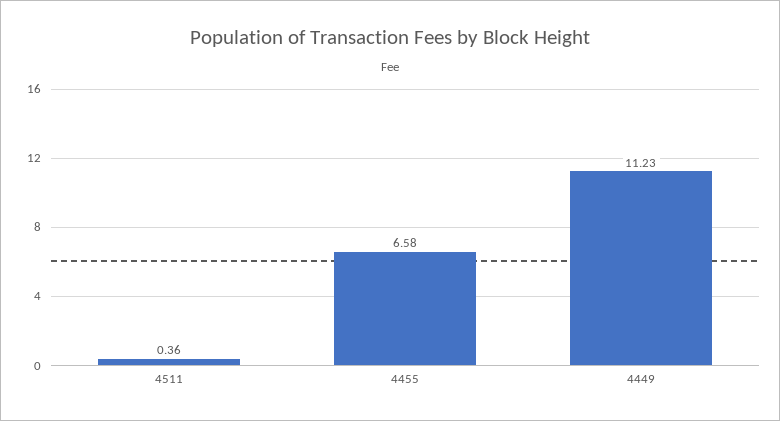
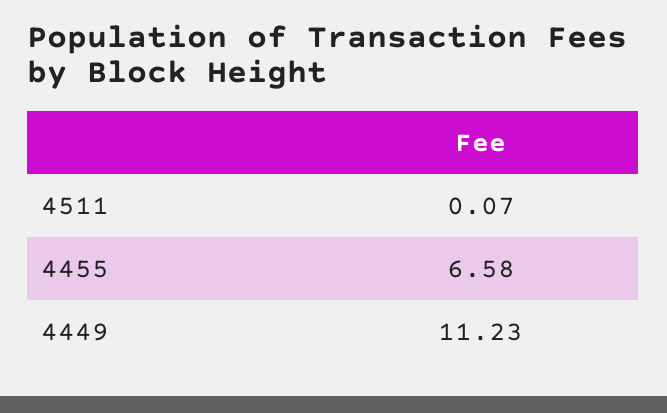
4511: 0.36 -> 0.07

